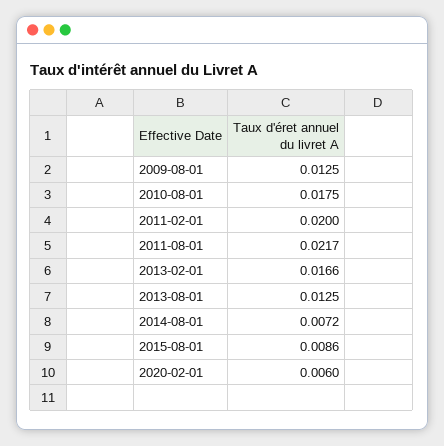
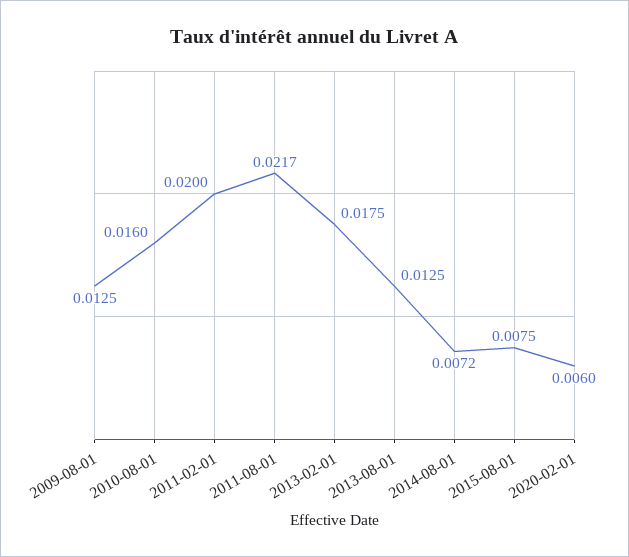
2010-08-01: 0.0175 -> 0.016
2013-02-01: 0.0166 -> 0.0175
2015-08-01: 0.0086 -> 0.0075

